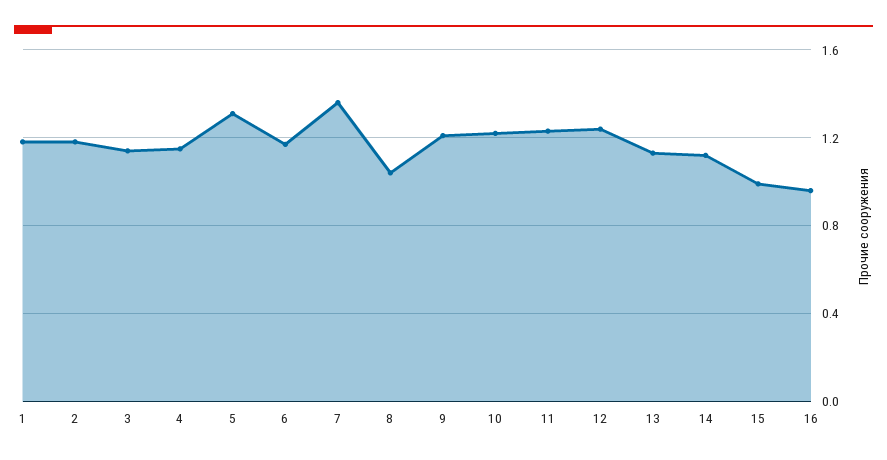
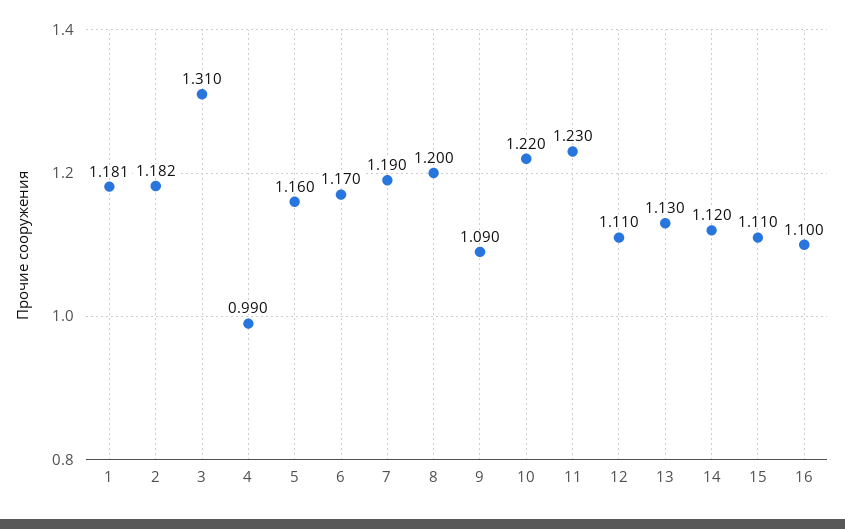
3: 1.15 -> 1.31
4: 1.15 -> 0.99
5: 1.3 -> 1.16
7: 1.35 -> 1.19
8: 1.05 -> 1.2
9: 1.2 -> 1.09
12: 1.25 -> 1.11
15: 1 -> 1.11
16: 0.95 -> 1.1

